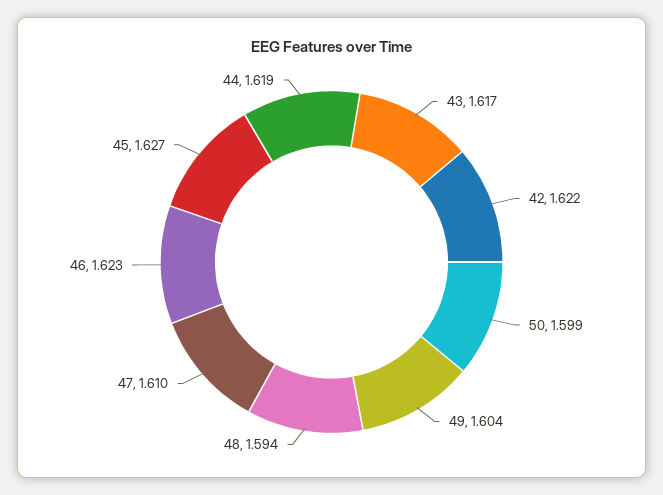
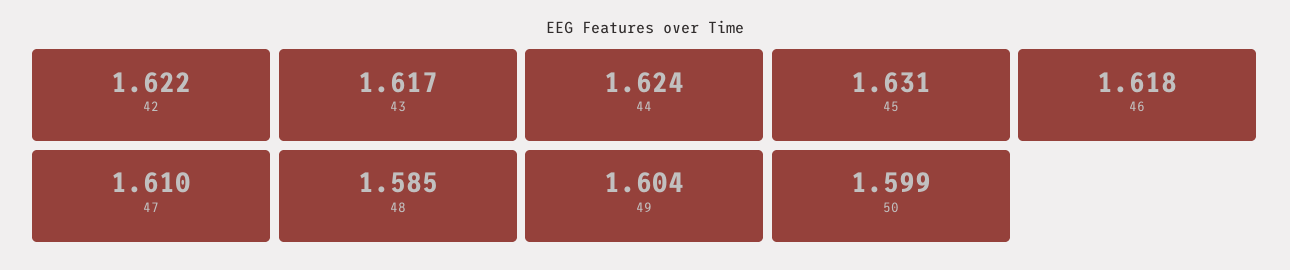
48: 1.594 -> 1.585
46: 1.623 -> 1.618
45: 1.627 -> 1.631
44: 1.619 -> 1.624

